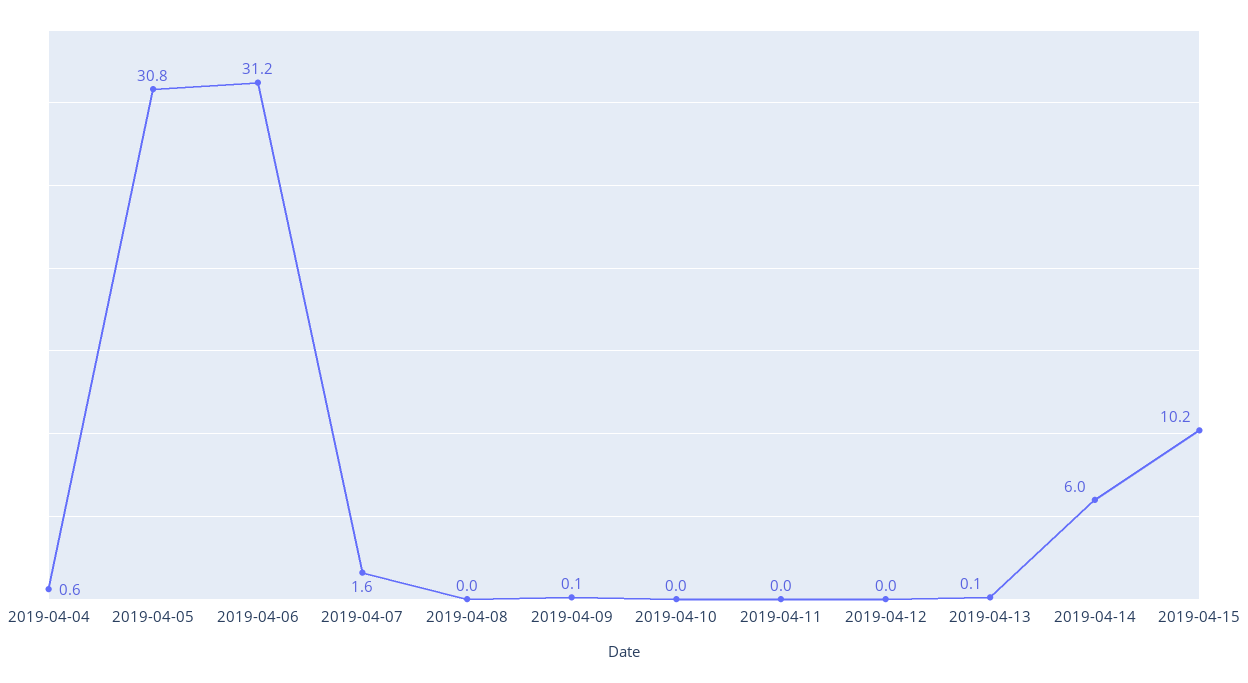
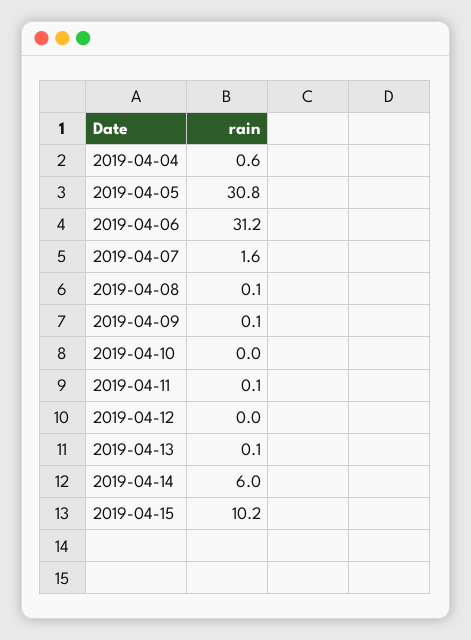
2019-04-08: 0 -> 0.1
2019-04-11: 0 -> 0.1

